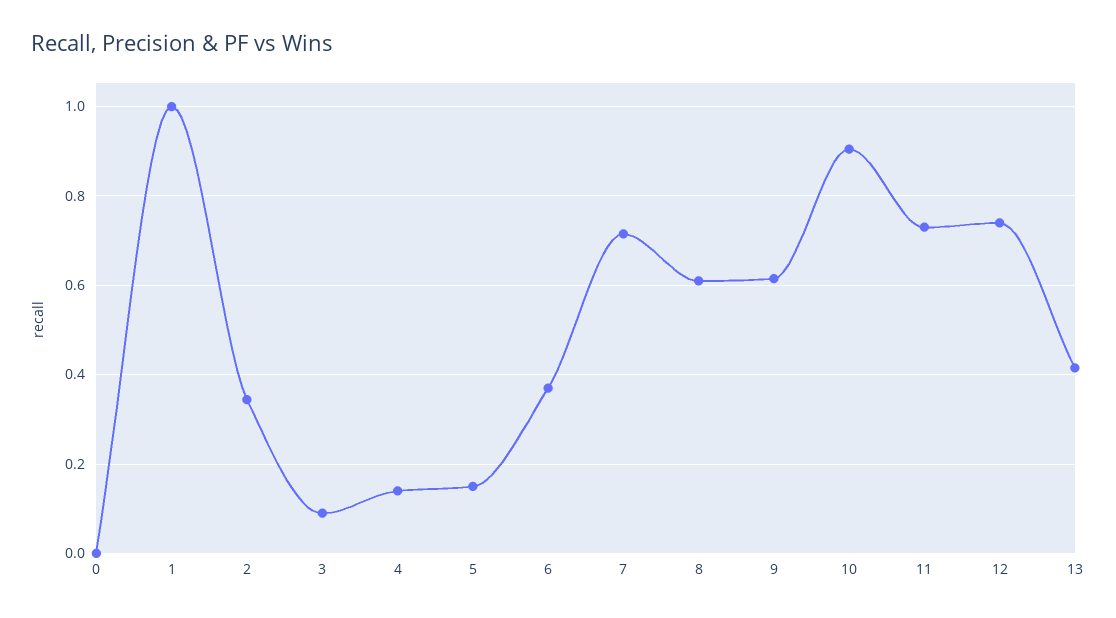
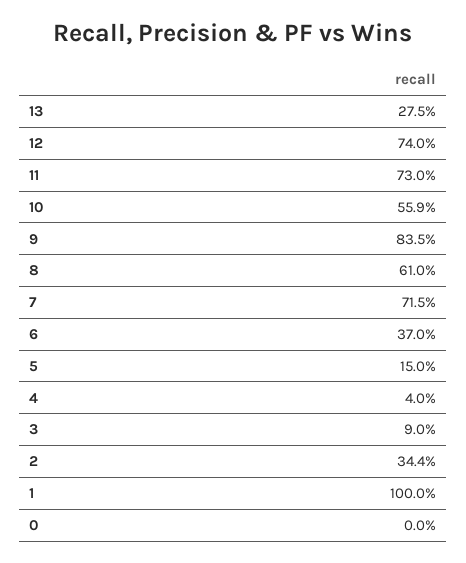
4: 0.14 -> 0.04
9: 0.62 -> 0.835
10: 0.9 -> 0.559
13: 0.42 -> 0.275

